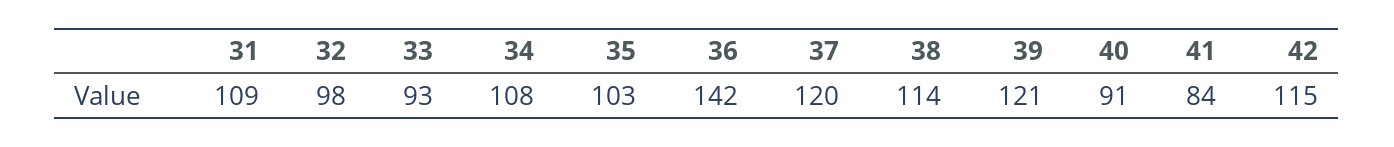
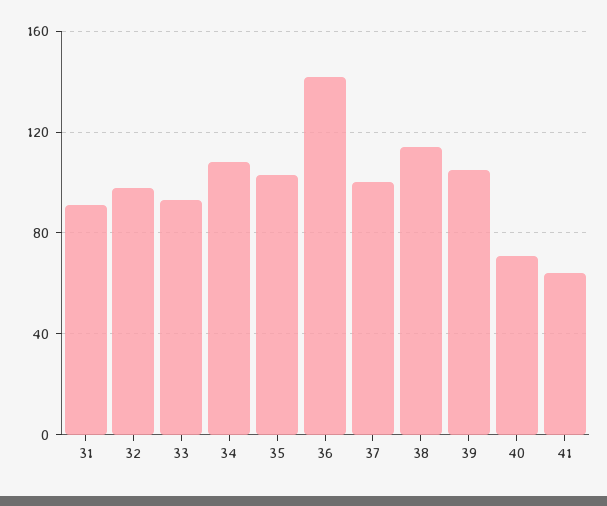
31: 109 -> 90
37: 120 -> 100
39: 121 -> 105
40: 91 -> 70
41: 84 -> 65
42: 115 -> none

